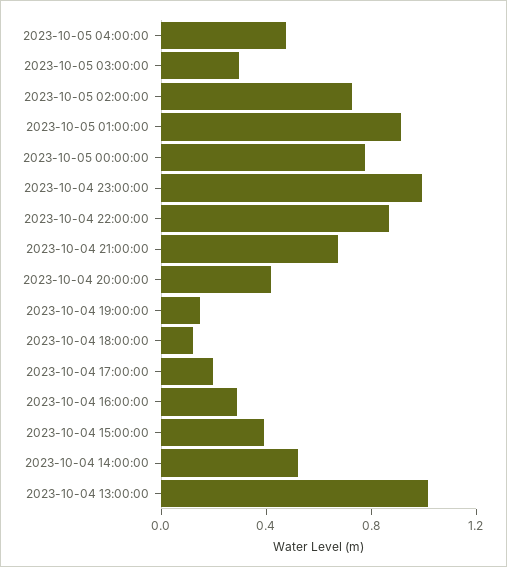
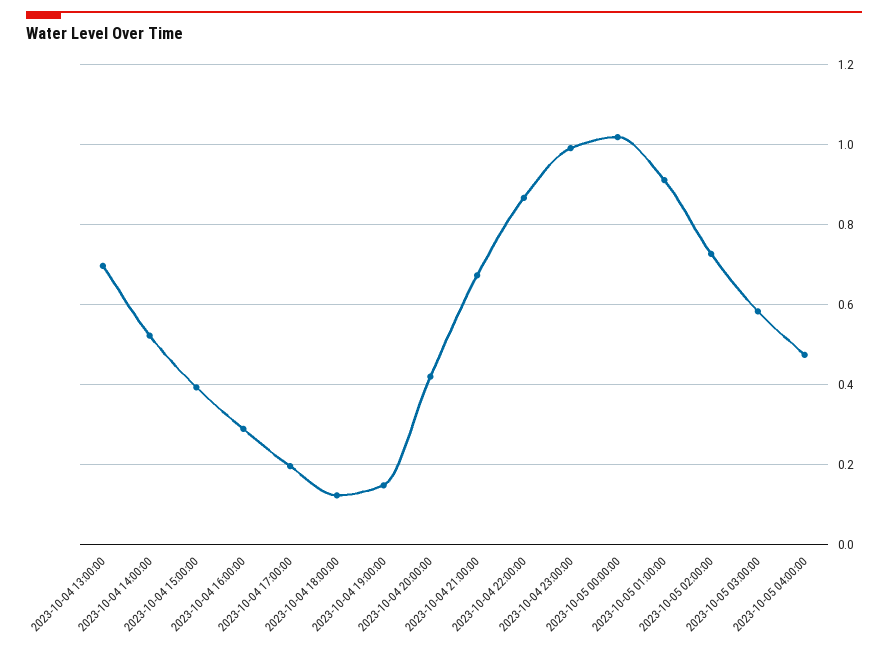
2023-10-05 03:00:00: 0.3 -> 0.58
2023-10-05 00:00:00: 0.8 -> 1.02
2023-10-04 13:00:00: 1 -> 0.7

